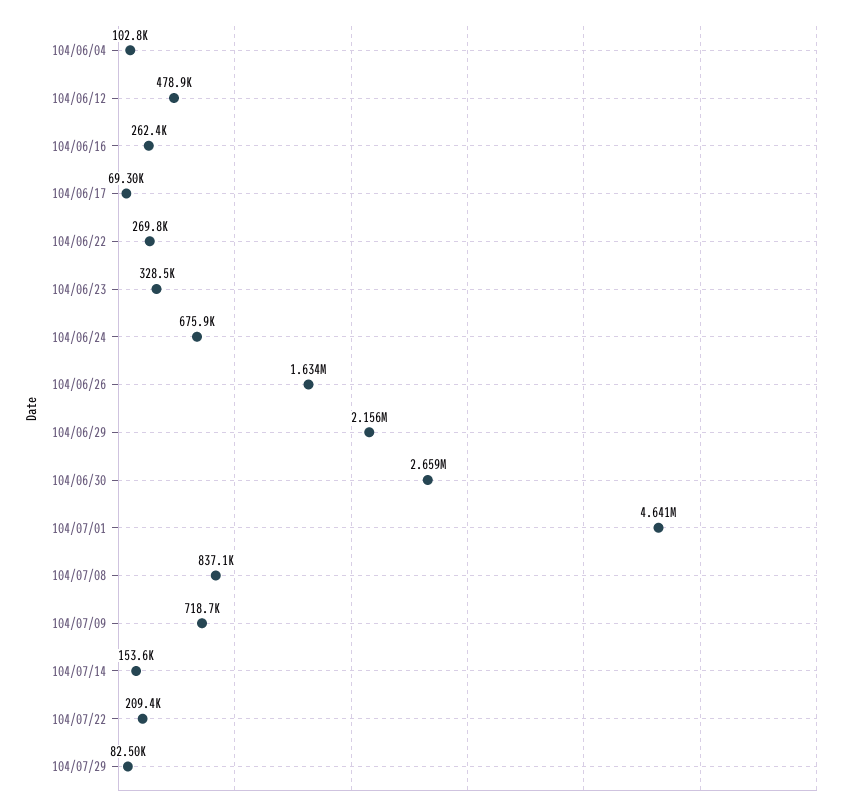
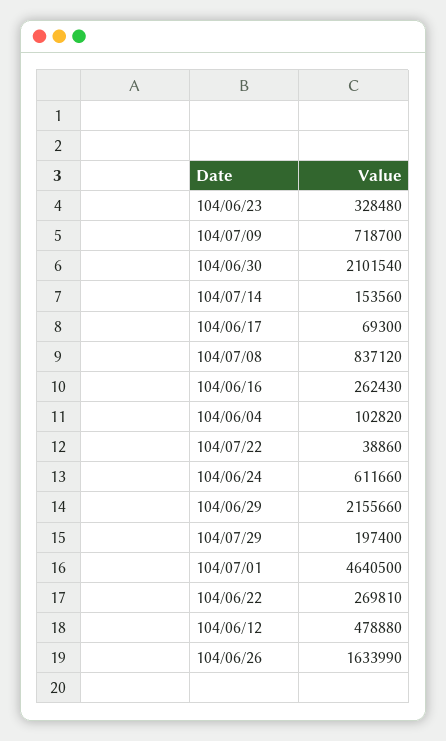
104/06/24: 675900 -> 611660
104/06/30: 2659000 -> 2101540
104/07/22: 209400 -> 38860
104/07/29: 82500 -> 197400

